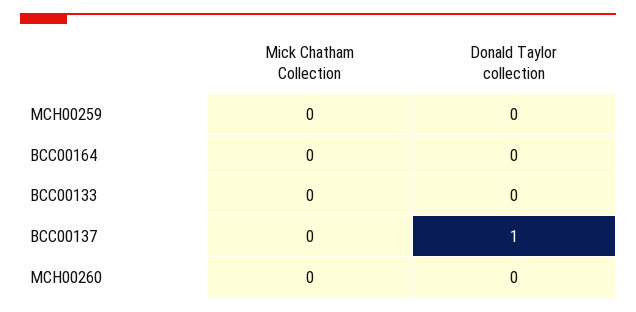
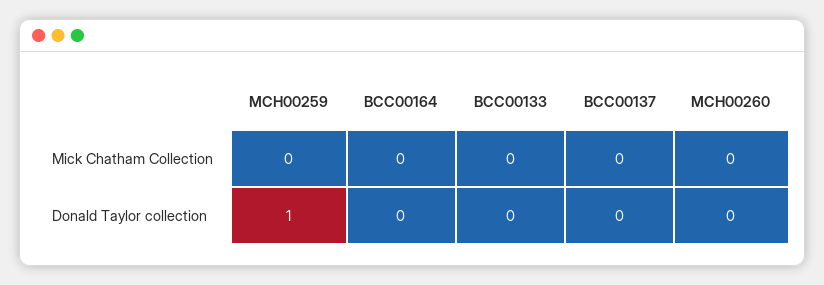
Donald Taylor collection, MCH00259: 0 -> 1
Donald Taylor collection, BCC00137: 1 -> 0

